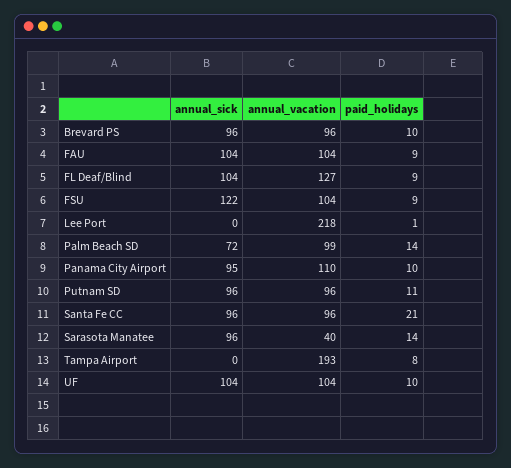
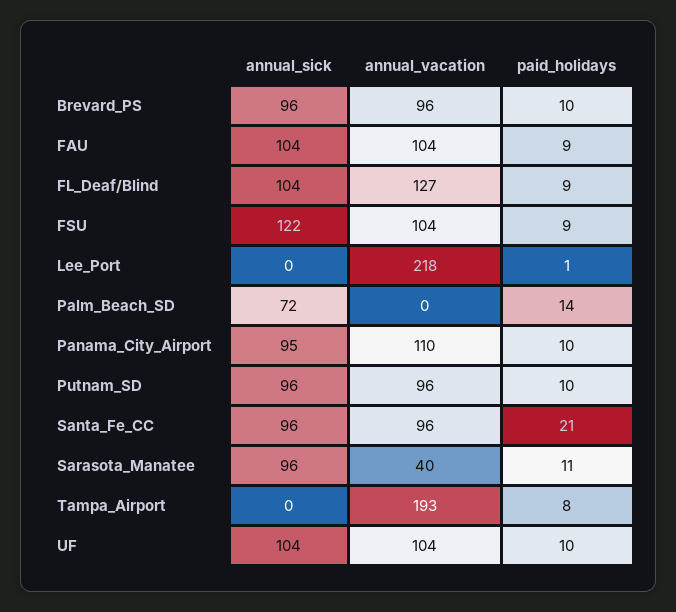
annual_vacation, Palm Beach SD: 99 -> 0
paid_holidays, Putnam SD: 11 -> 10
paid_holidays, Sarasota Manatee: 14 -> 11

